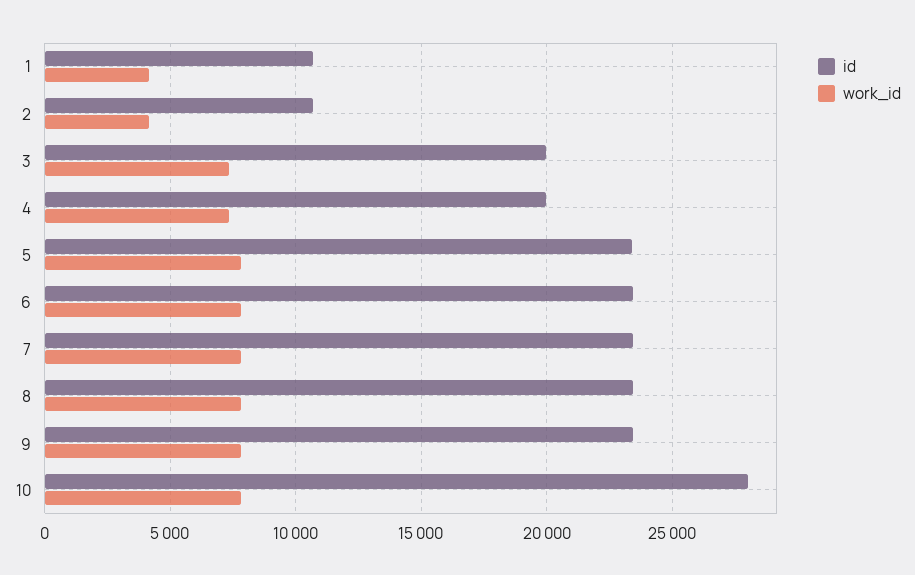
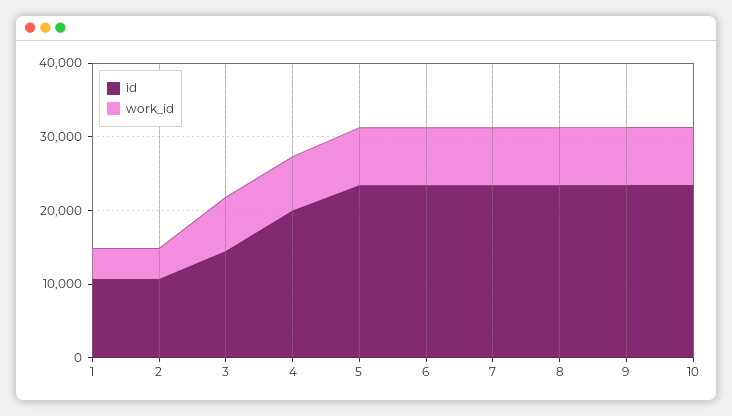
id, 3: 20000 -> 14000
id, 10: 28000 -> 24000

